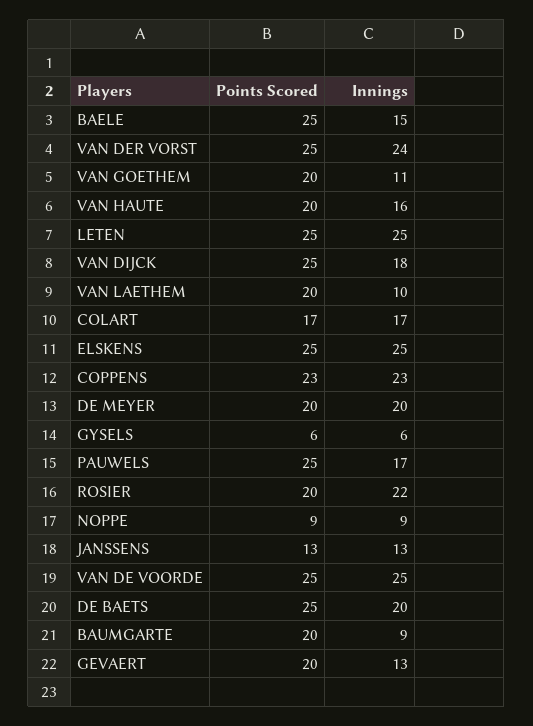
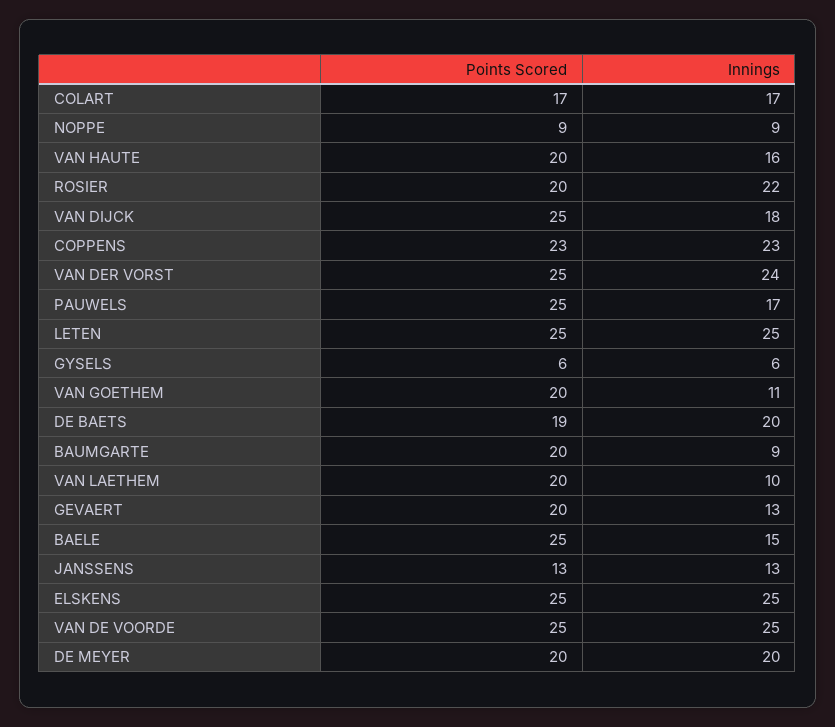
Points Scored, DE BAETS: 25 -> 19

